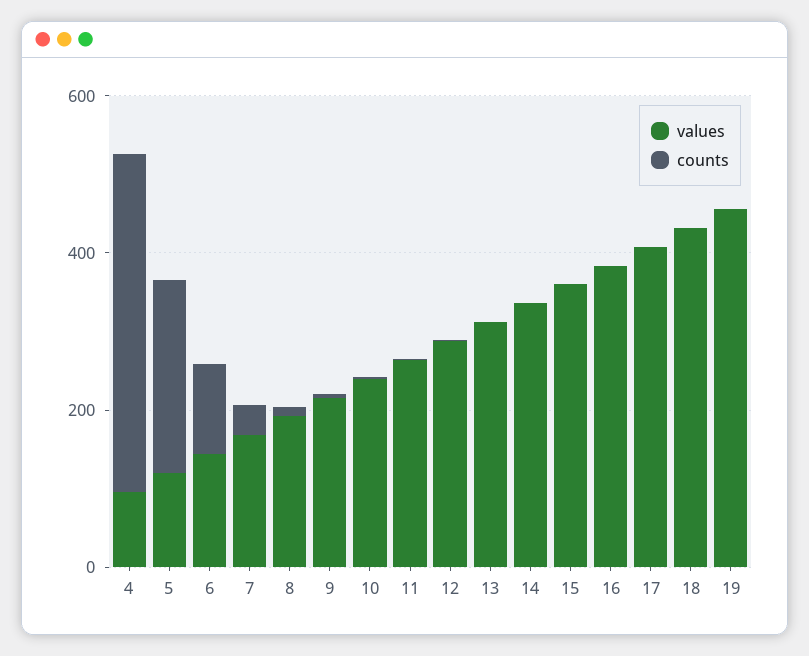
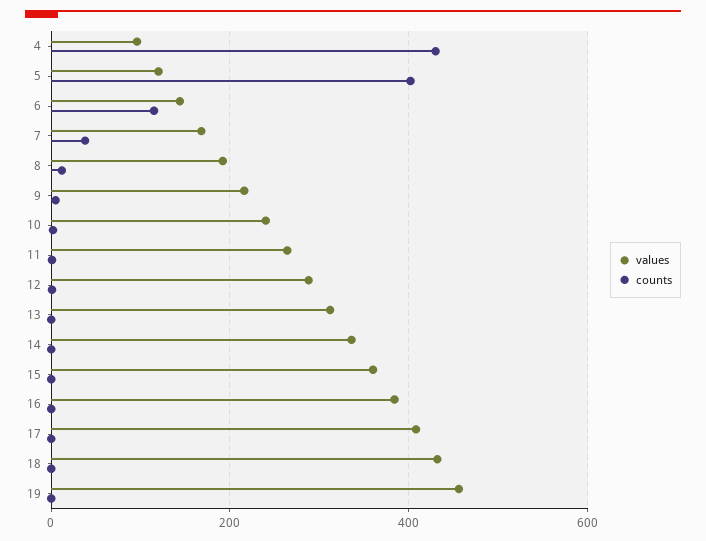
counts, 5: 250 -> 400

